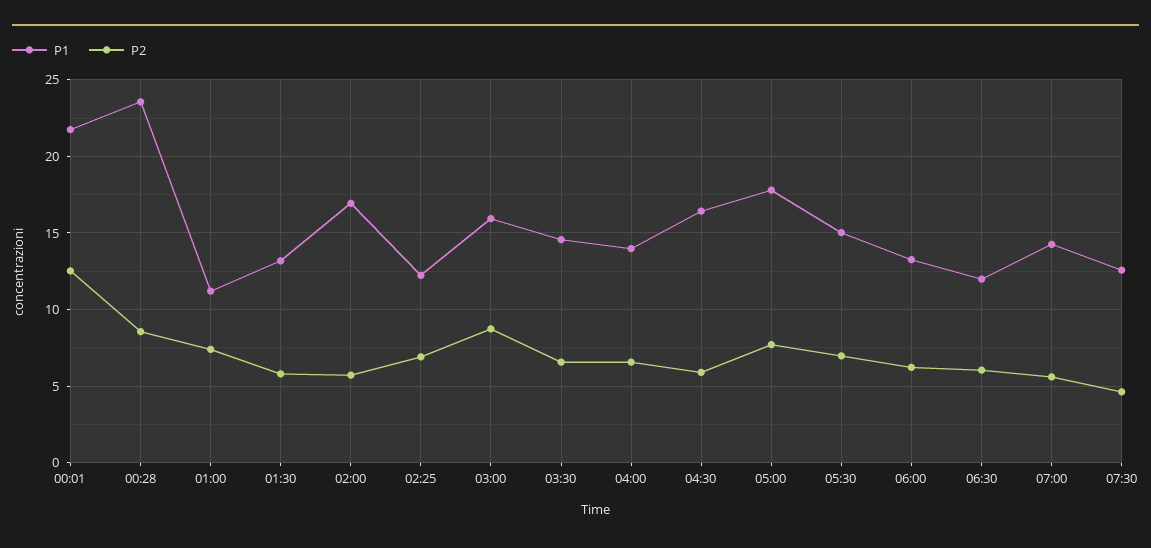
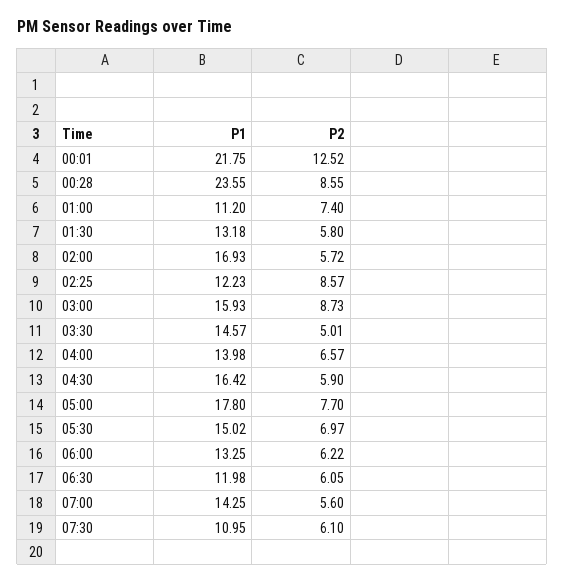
P2, 02:25: 7 -> 8.57
P2, 03:30: 6.5 -> 5.01
P1, 07:30: 12.5 -> 10.95
P2, 07:30: 4.5 -> 6.1

